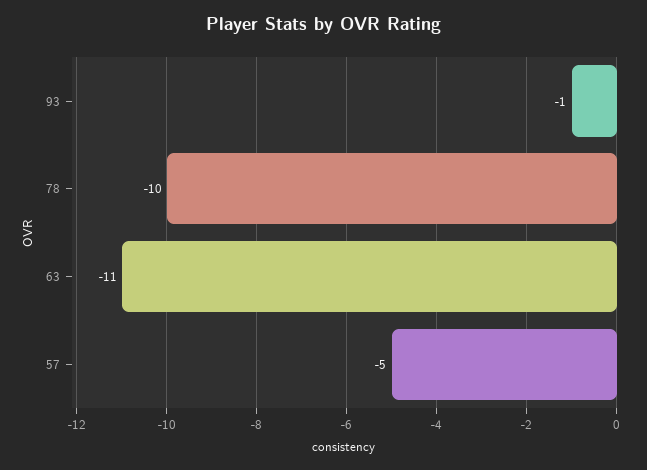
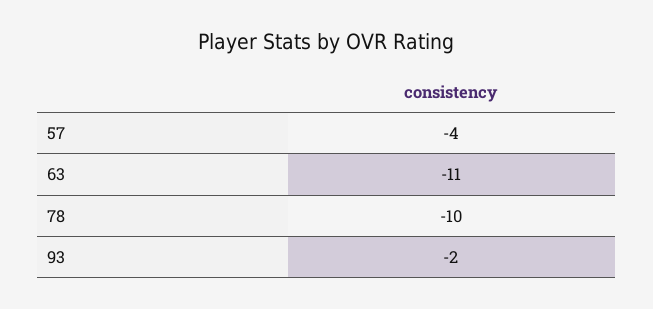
93: -1 -> -2
57: -5 -> -4

